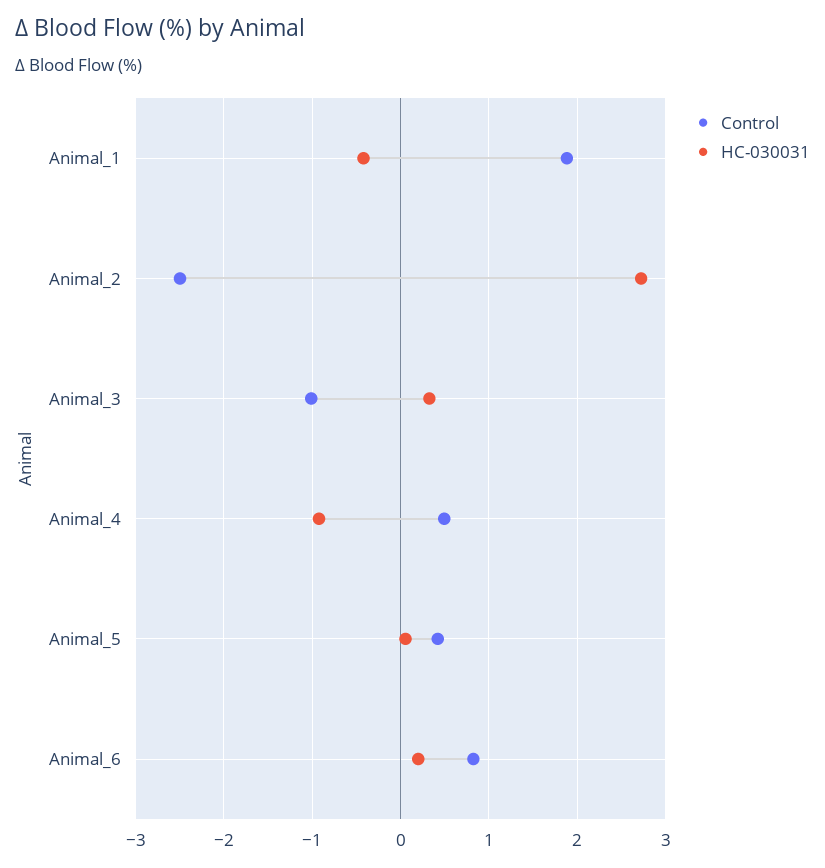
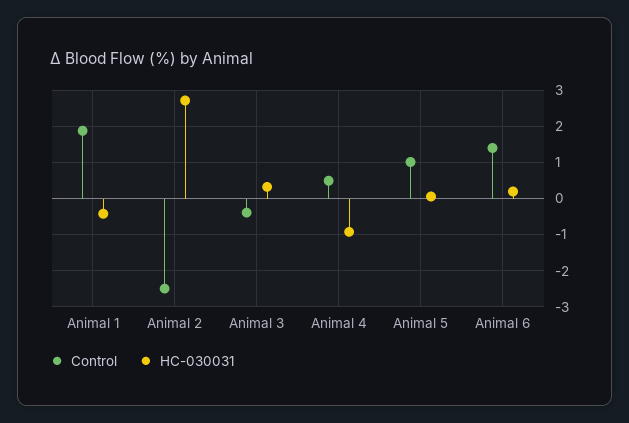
Control, Animal_3: -1 -> -0.4
Control, Animal_5: 0.4 -> 1
Control, Animal_6: 0.8 -> 1.4

